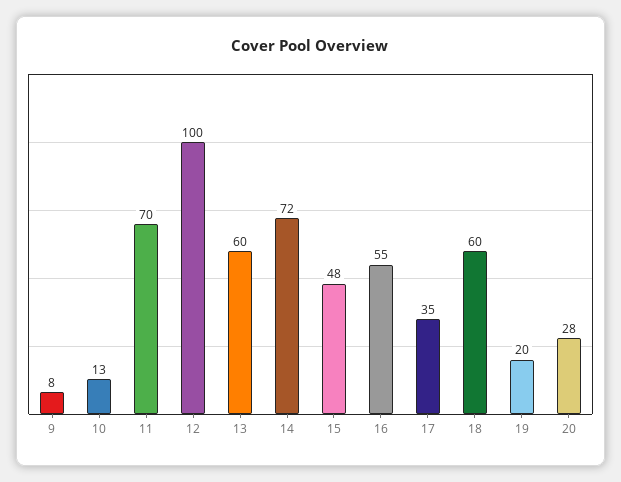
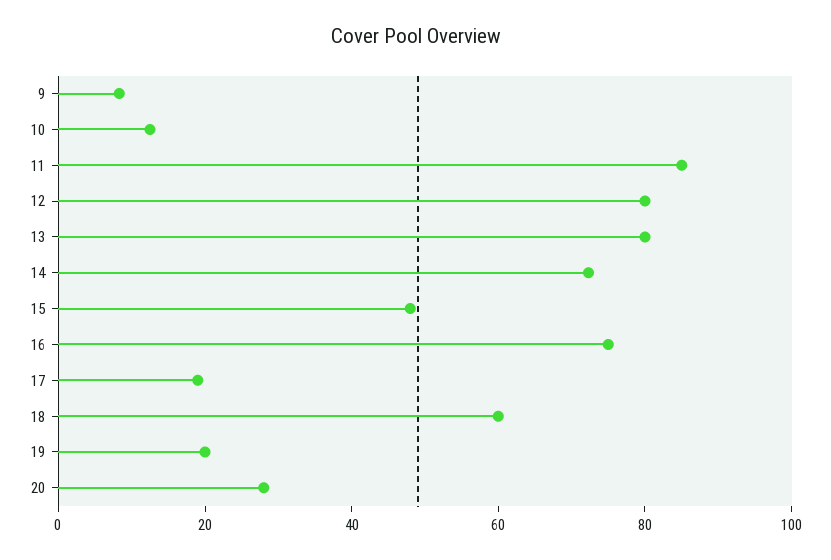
11: 70 -> 85
12: 100 -> 80
13: 60 -> 80
16: 55 -> 75
17: 35 -> 20

